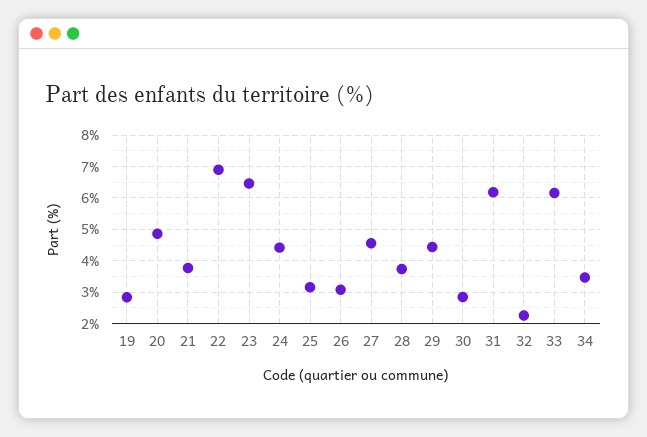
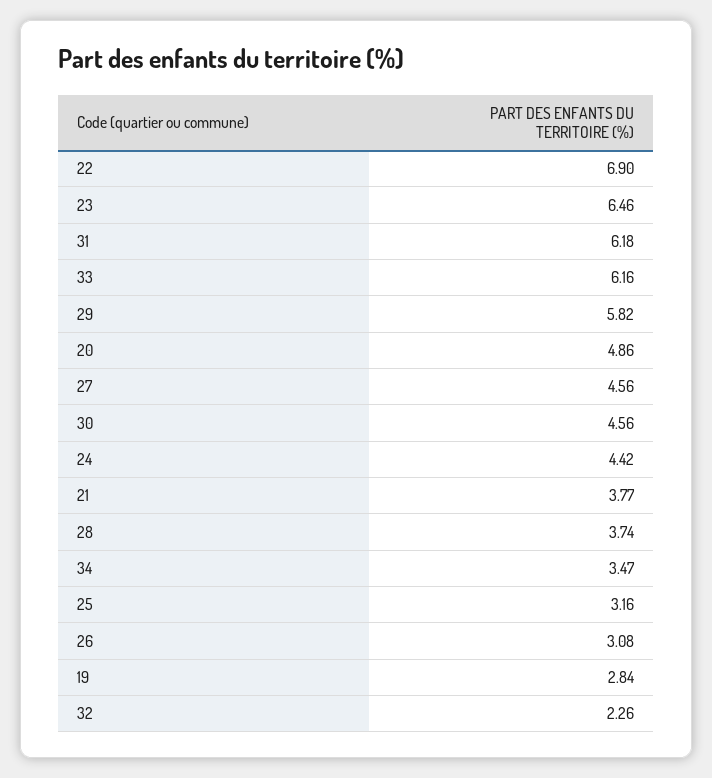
29: 4.4 -> 5.82
30: 2.8 -> 4.56

